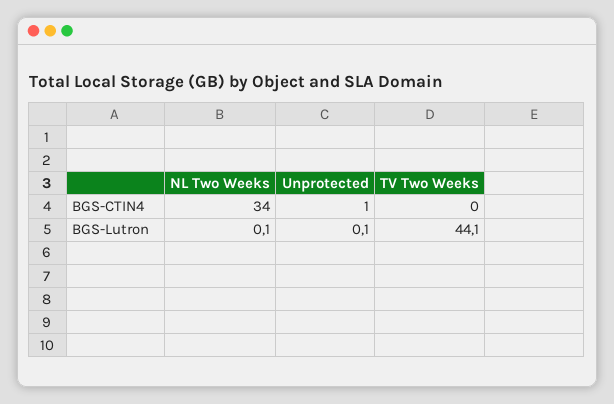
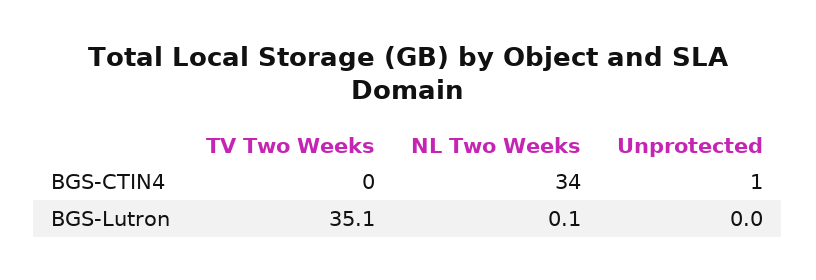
Unprotected, BGS-Lutron: 0.1 -> 0
TV Two Weeks, BGS-Lutron: 44.1 -> 35.1

